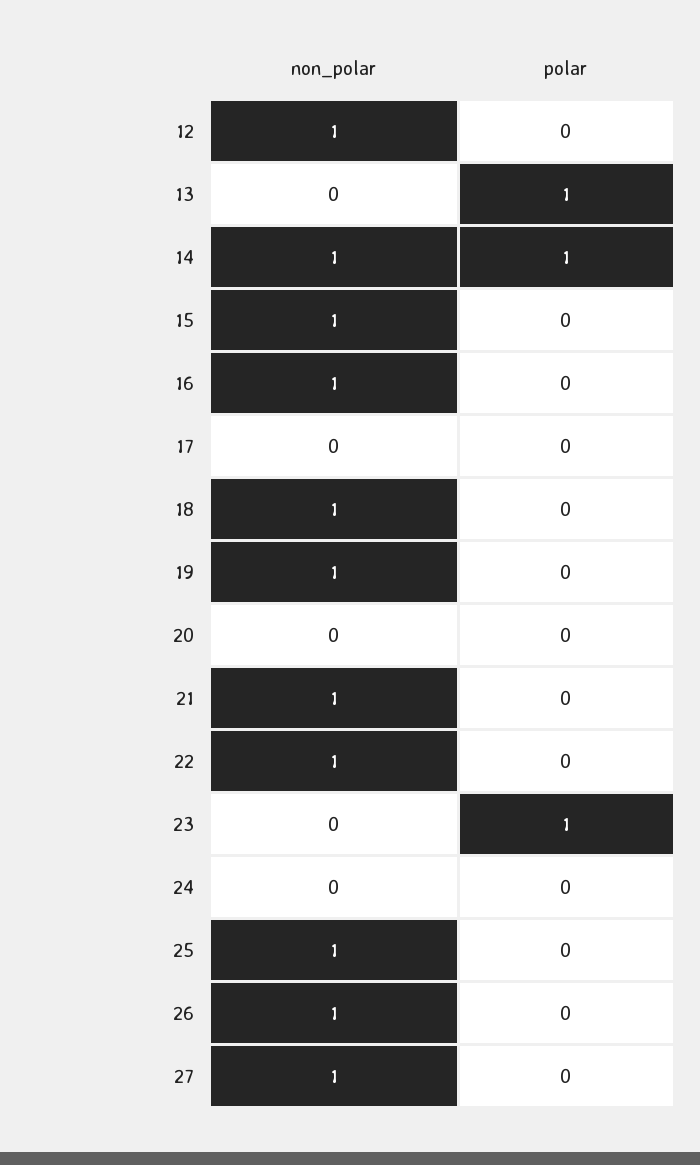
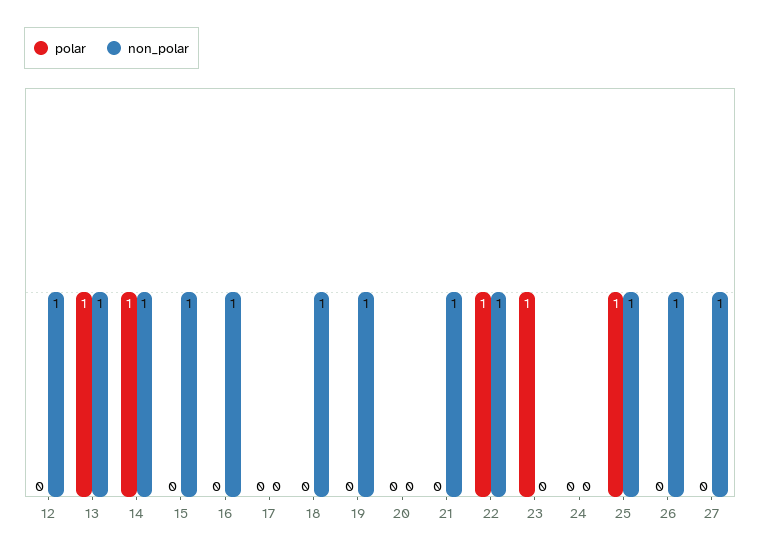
non_polar, 13: 0 -> 1
polar, 22: 0 -> 1
polar, 25: 0 -> 1

